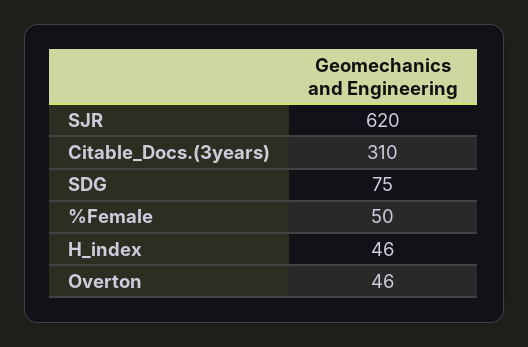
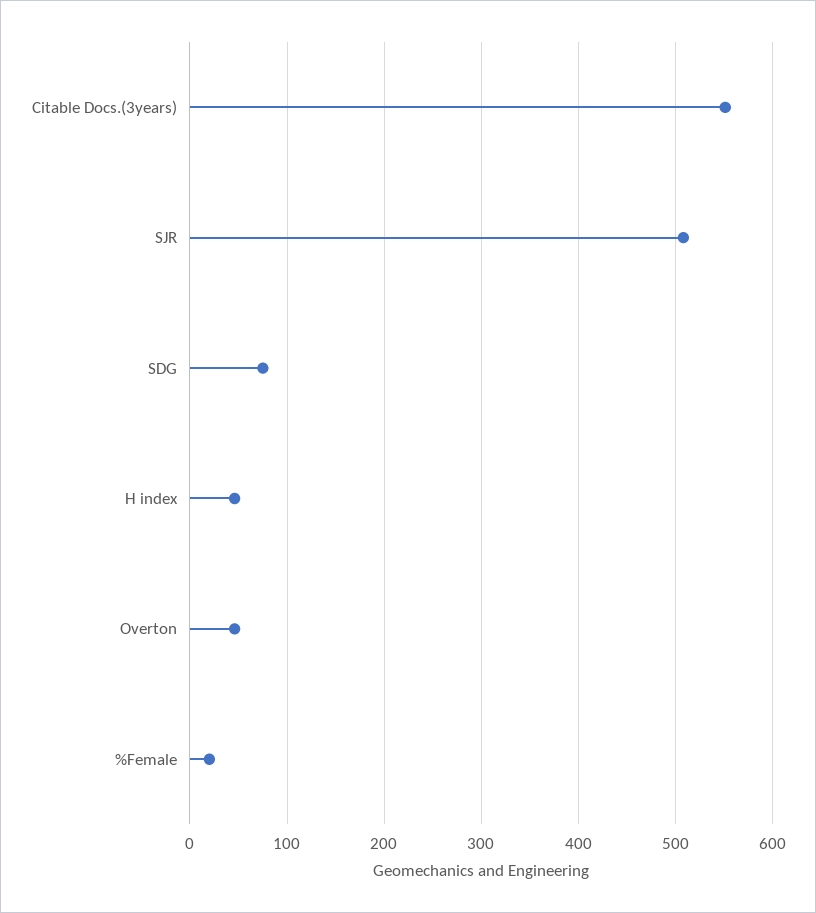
SJR: 620 -> 510
Citable_Docs.(3years): 310 -> 550
%Female: 50 -> 20

